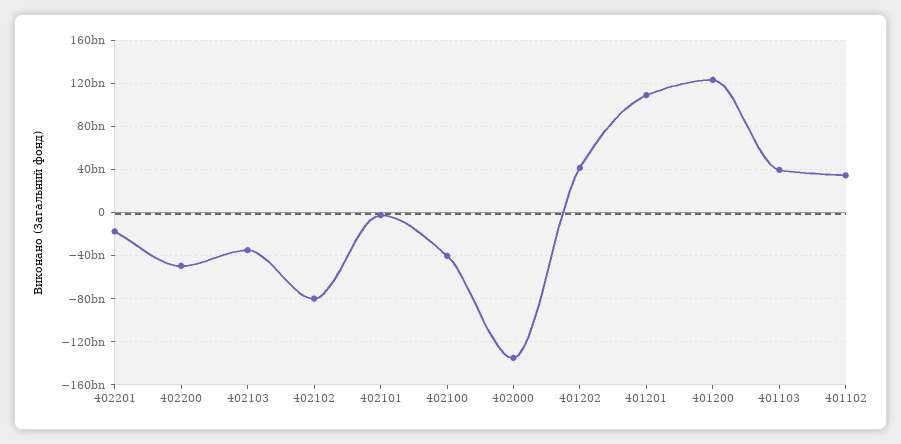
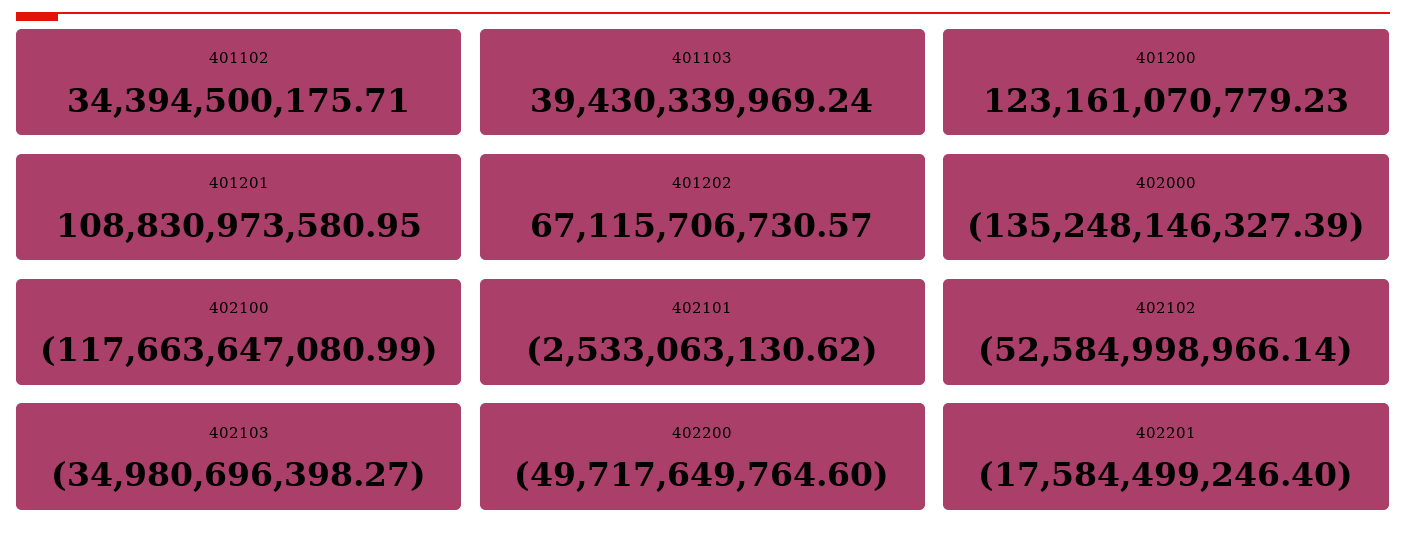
402102: -80000000000 -> -52584998966.14
402100: -40000000000 -> -117663647080.99
401202: 40000000000 -> 67115706730.57

